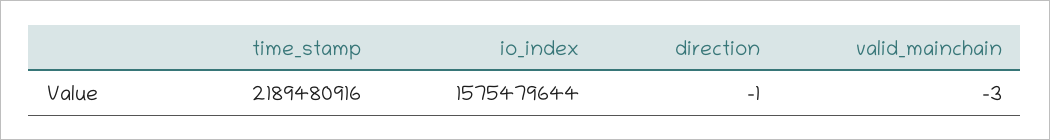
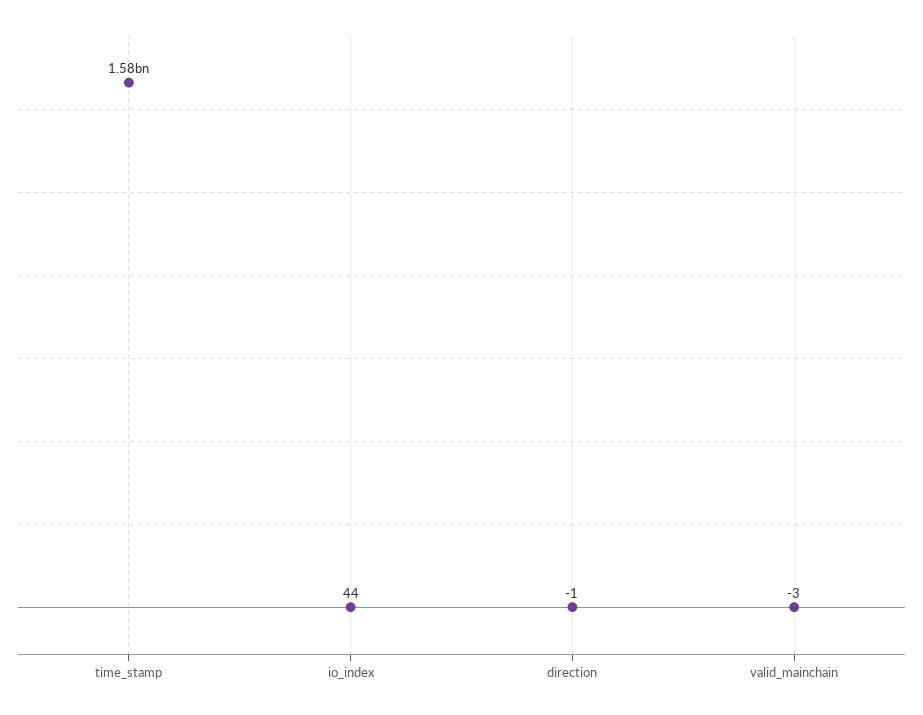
time_stamp: 2189480916 -> 1580000000
io_index: 1575479644 -> 44

